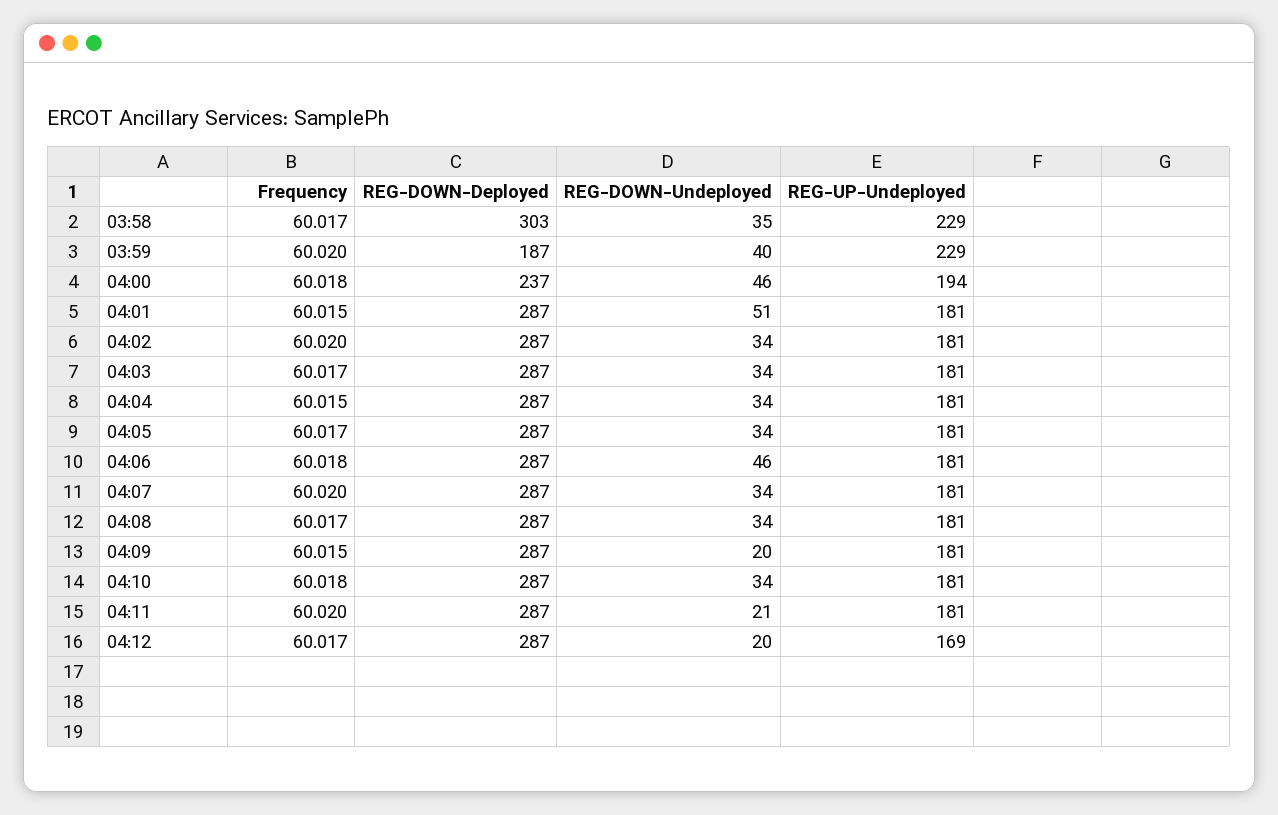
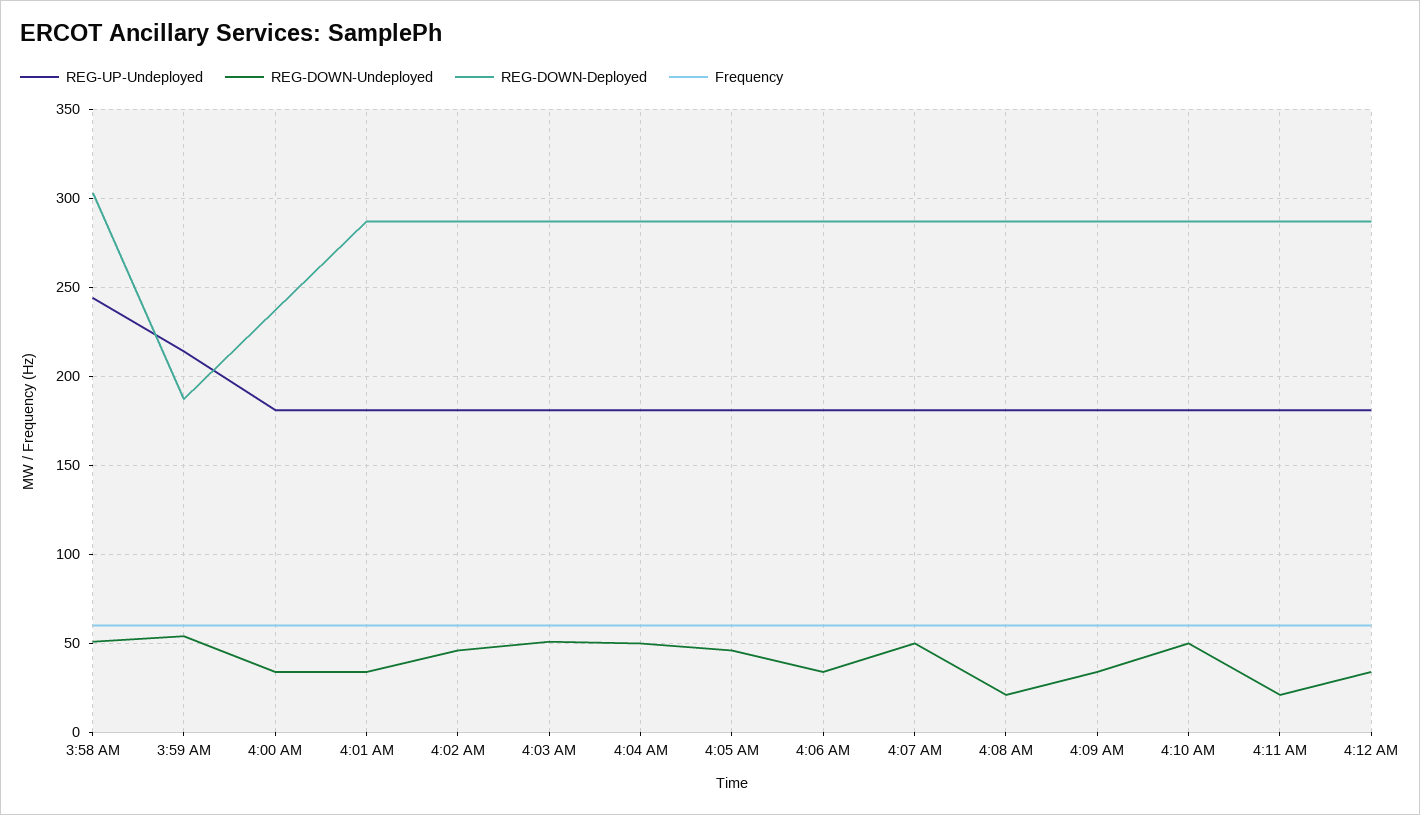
REG-DOWN-Undeployed, 03:58: 35 -> 50
REG-UP-Undeployed, 03:58: 229 -> 245
REG-DOWN-Undeployed, 03:59: 40 -> 55
REG-UP-Undeployed, 03:59: 229 -> 215
REG-DOWN-Undeployed, 04:00: 46 -> 35
REG-UP-Undeployed, 04:00: 194 -> 180
REG-DOWN-Undeployed, 04:01: 51 -> 35
REG-DOWN-Undeployed, 04:02: 34 -> 45
REG-DOWN-Undeployed, 04:03: 34 -> 50
REG-DOWN-Undeployed, 04:04: 34 -> 50
REG-DOWN-Undeployed, 04:05: 34 -> 45
REG-DOWN-Undeployed, 04:06: 46 -> 35
REG-DOWN-Undeployed, 04:07: 34 -> 50
REG-DOWN-Undeployed, 04:08: 34 -> 20
REG-DOWN-Undeployed, 04:09: 20 -> 35
REG-DOWN-Undeployed, 04:10: 34 -> 50
REG-DOWN-Undeployed, 04:12: 20 -> 35
REG-UP-Undeployed, 04:12: 169 -> 180

